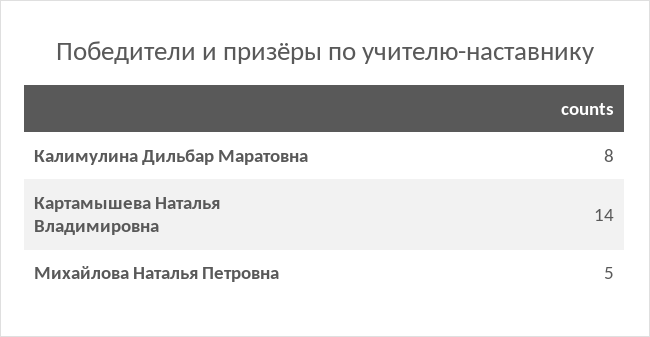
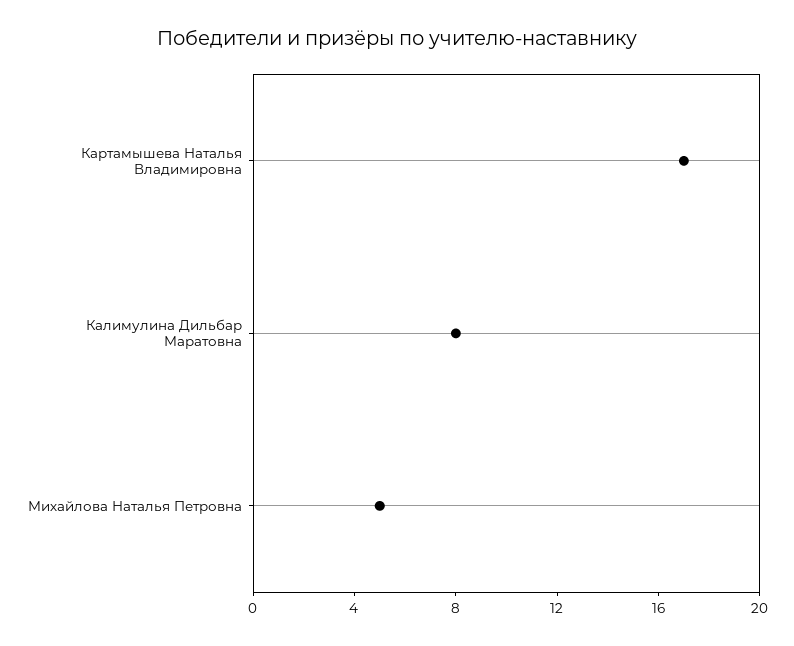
Картамышева Наталья Владимировна: 14 -> 17

